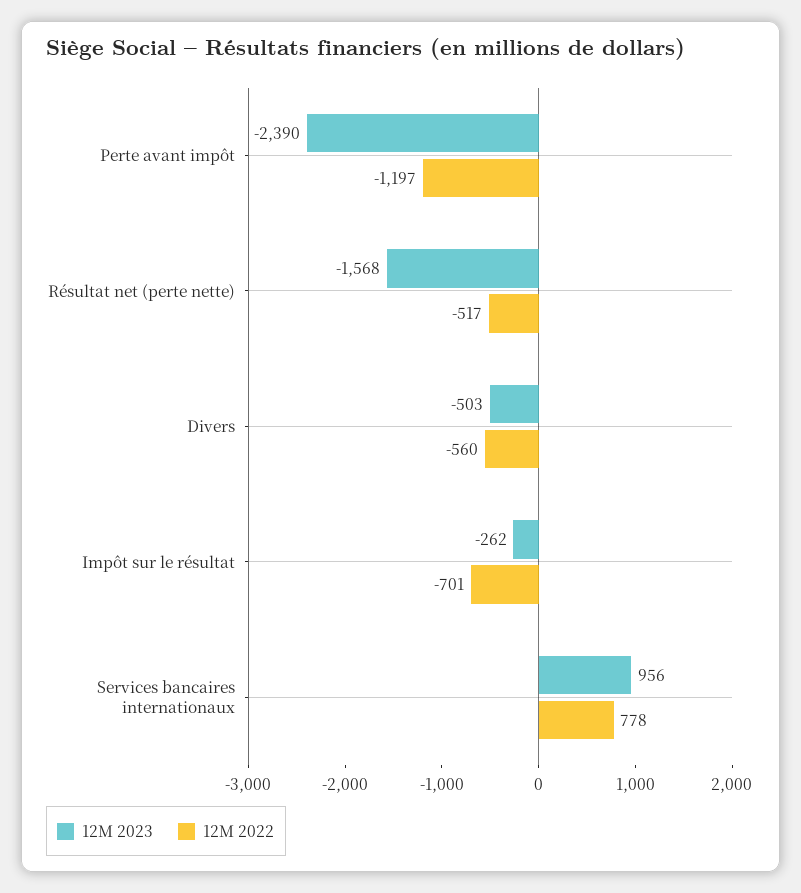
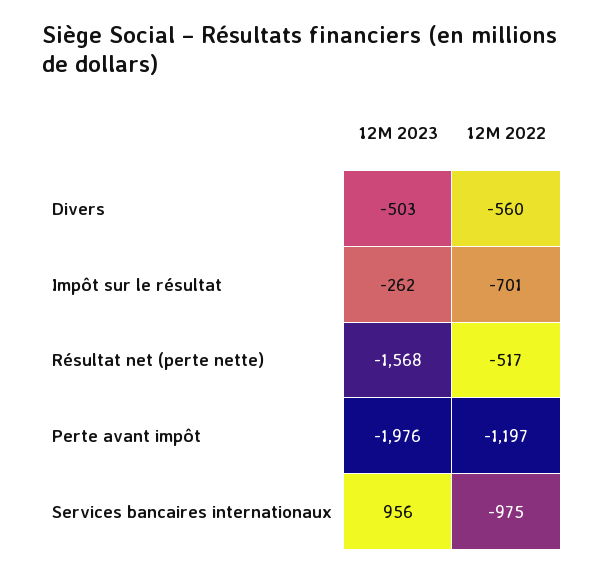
12M 2023, Perte avant impôt: -2390 -> -1976
12M 2022, Services bancaires internationaux: 778 -> -975

